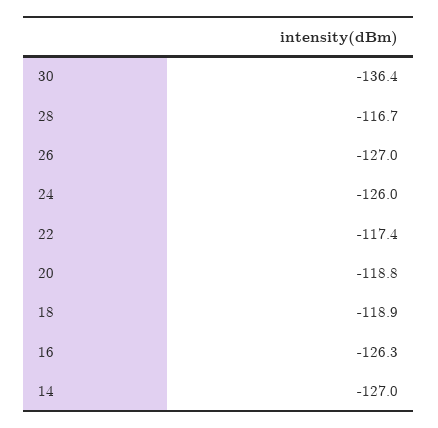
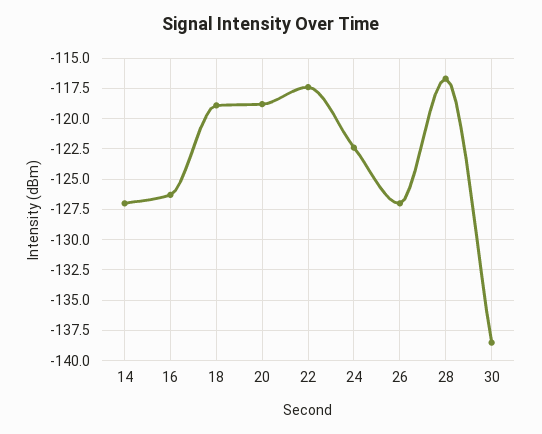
30: -136.4 -> -138.5
24: -126 -> -122.5

